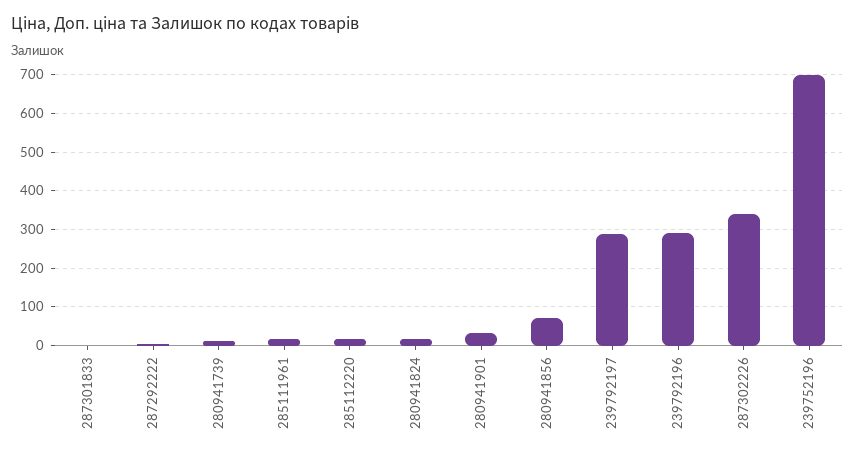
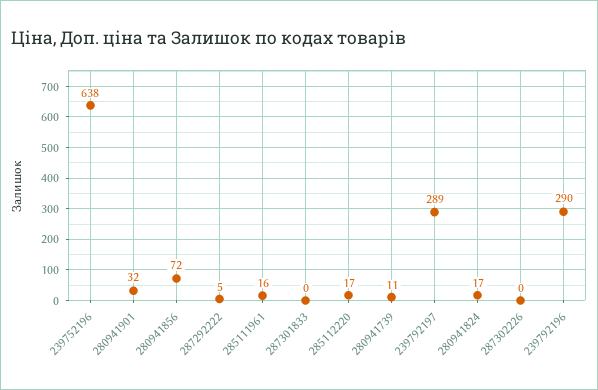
287302226: 340 -> 0
239752196: 700 -> 638

